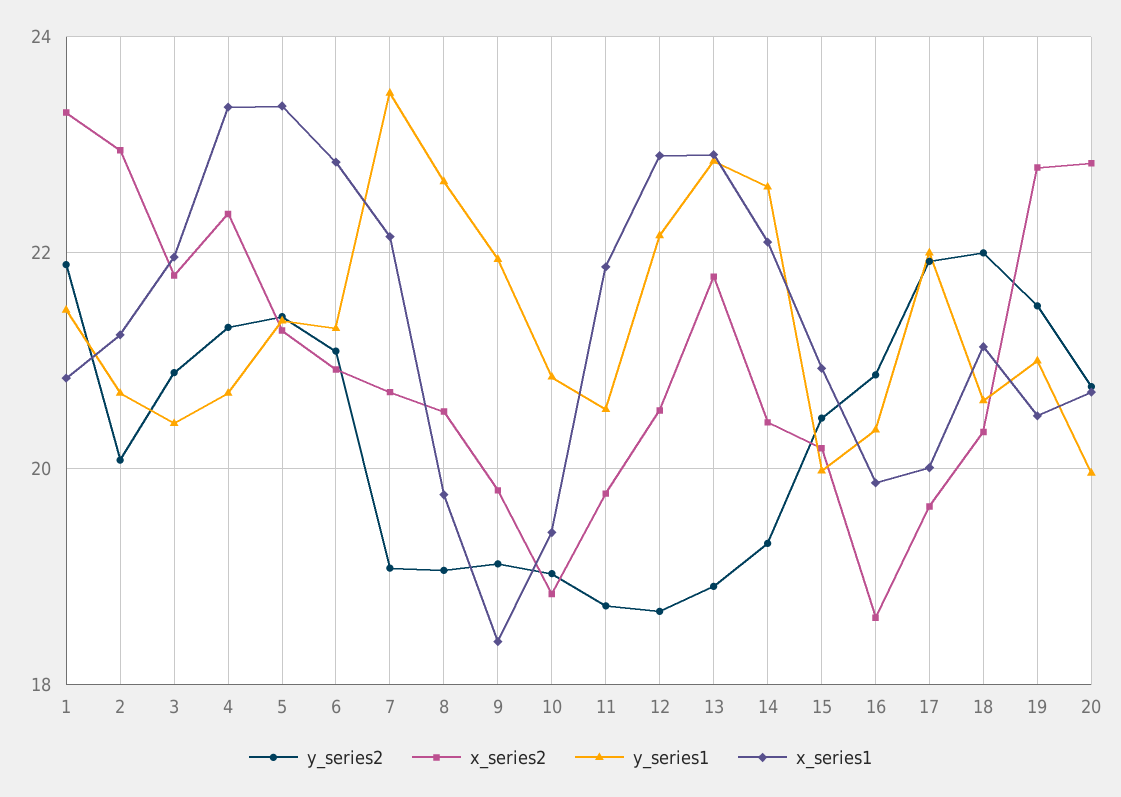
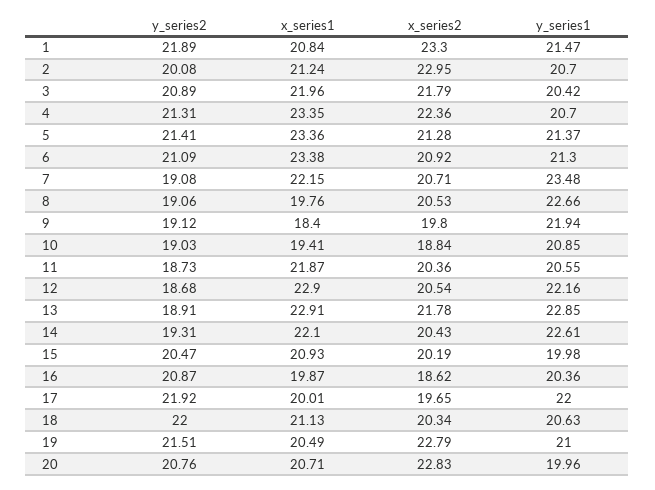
x_series1, 6: 22.8 -> 23.38
x_series2, 11: 19.8 -> 20.36

